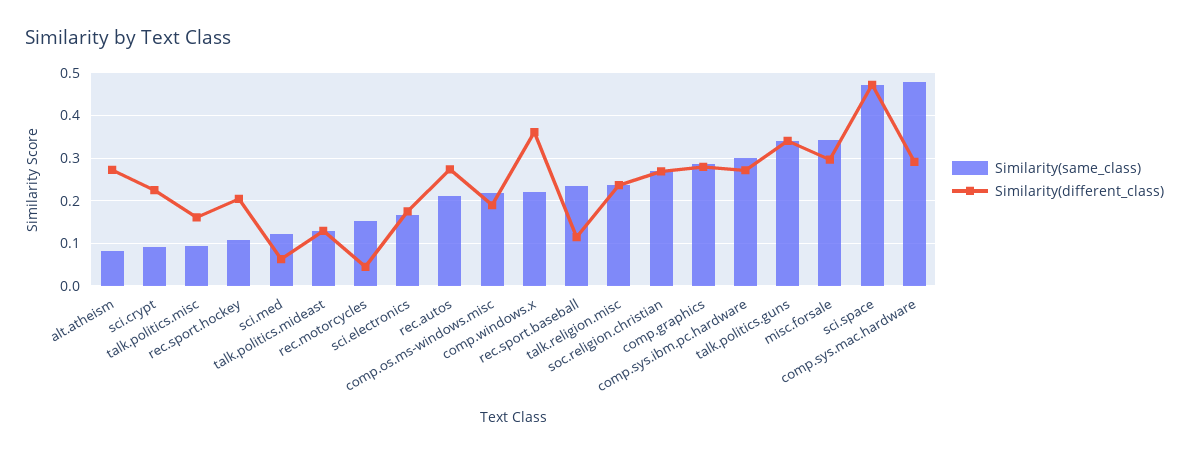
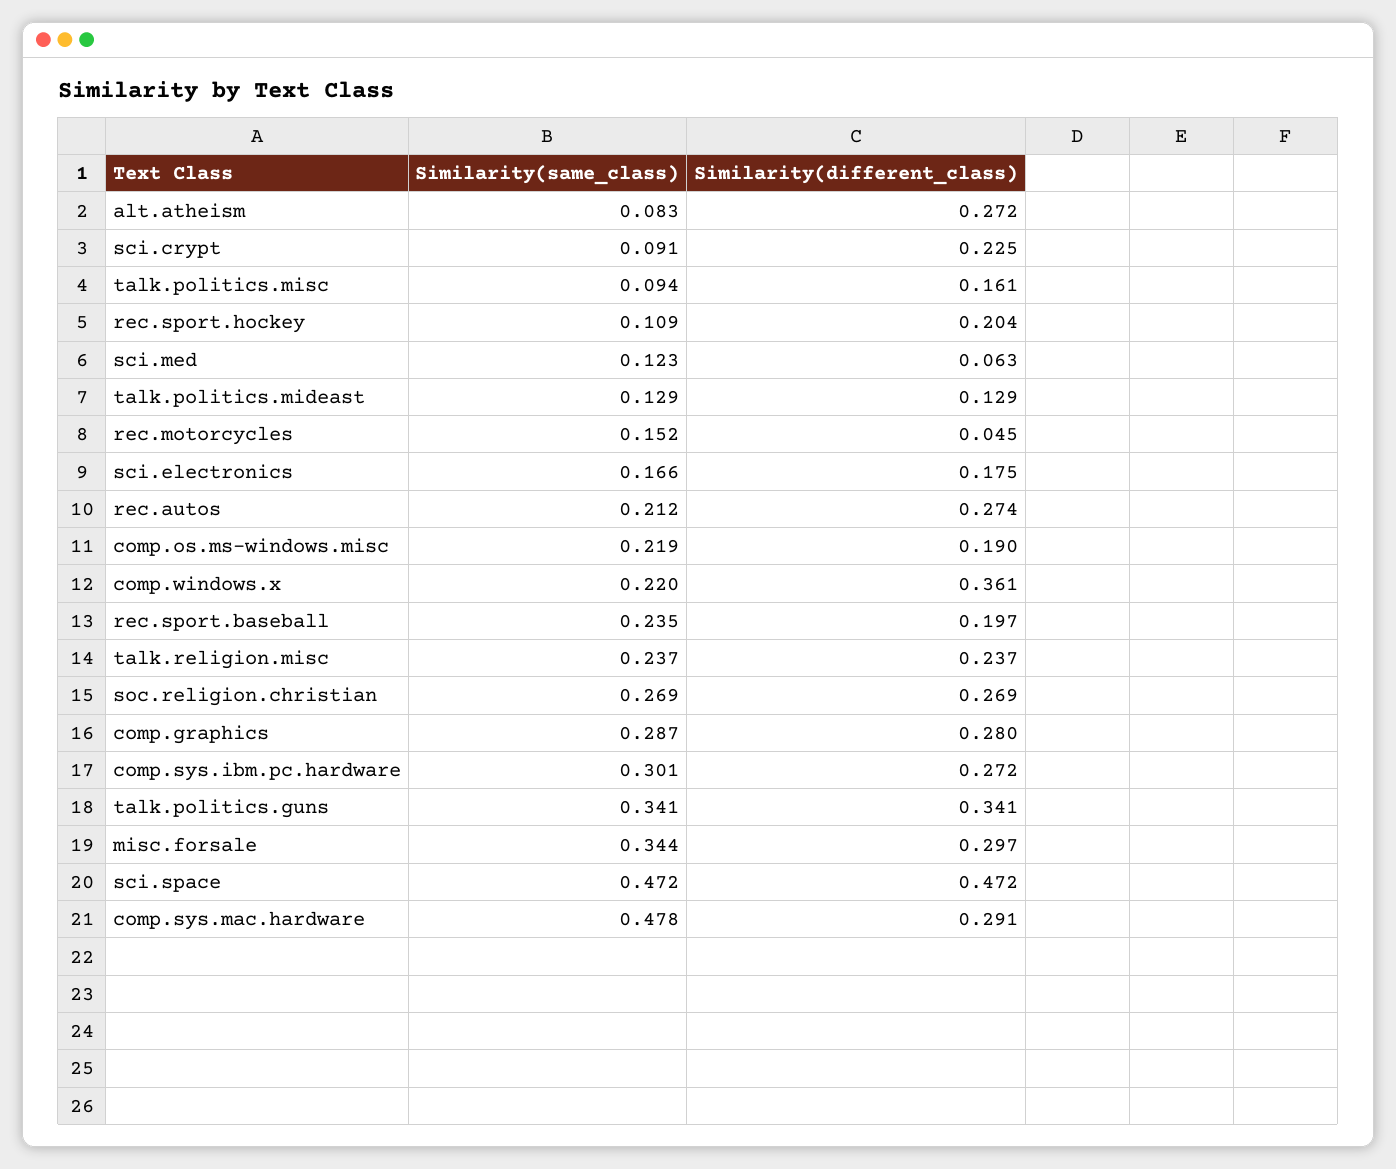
Similarity(different_class), rec.sport.baseball: 0.12 -> 0.197

